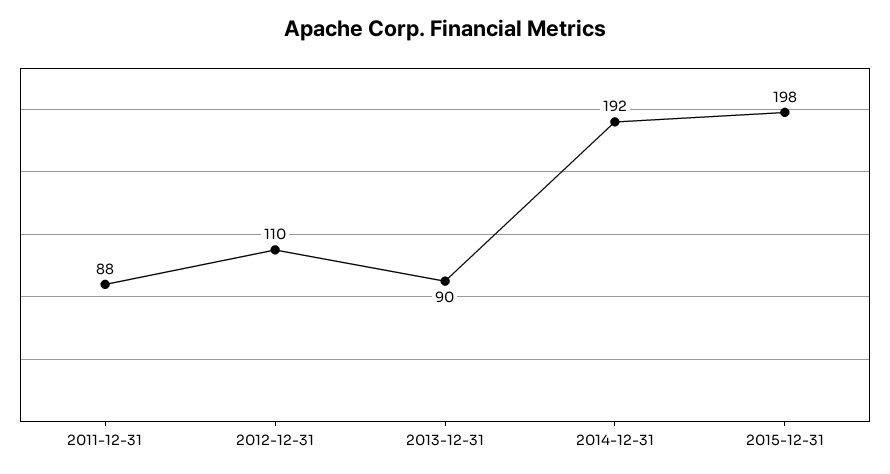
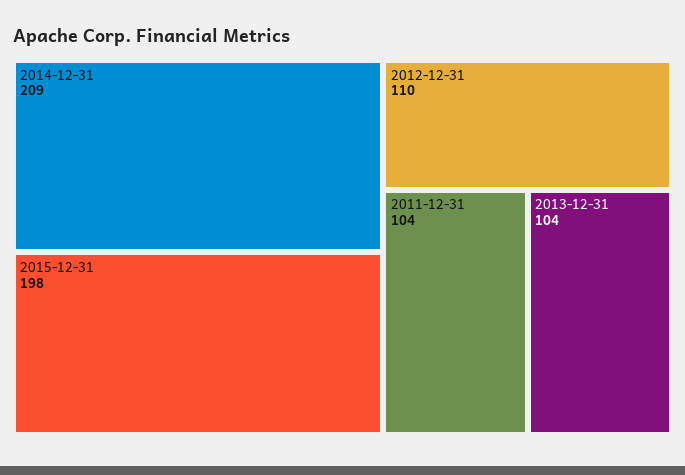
2011-12-31: 88 -> 104
2013-12-31: 90 -> 104
2014-12-31: 192 -> 209

